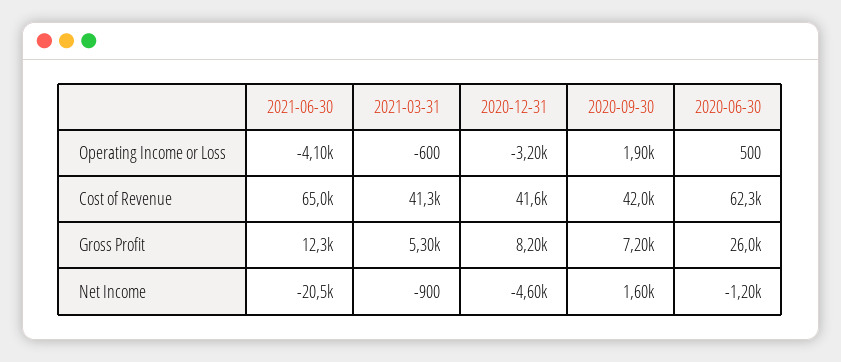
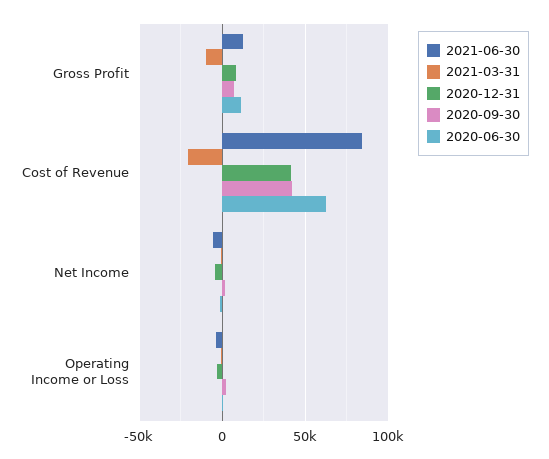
2021-06-30, Cost of Revenue: 65000 -> 85000
2021-03-31, Cost of Revenue: 41300 -> -20000
2021-03-31, Gross Profit: 5300 -> -10000
2020-06-30, Gross Profit: 26000 -> 10000
2021-06-30, Net Income: -20500 -> -5000

